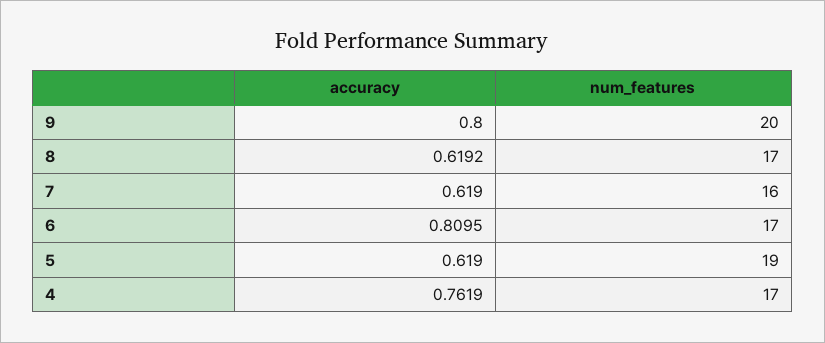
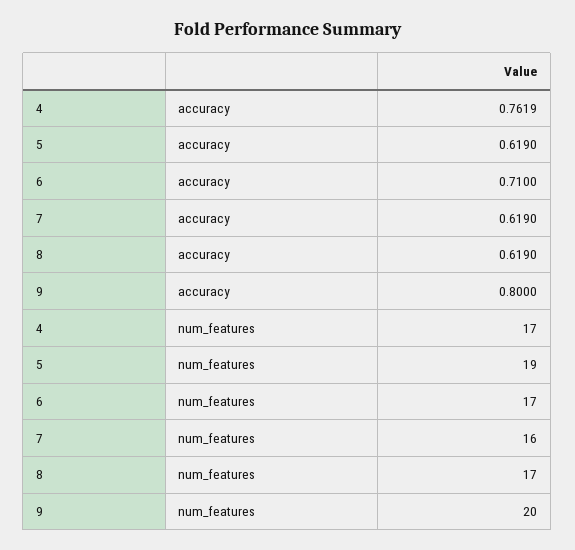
accuracy, 8: 0.6192 -> 0.619
accuracy, 6: 0.8095 -> 0.71

